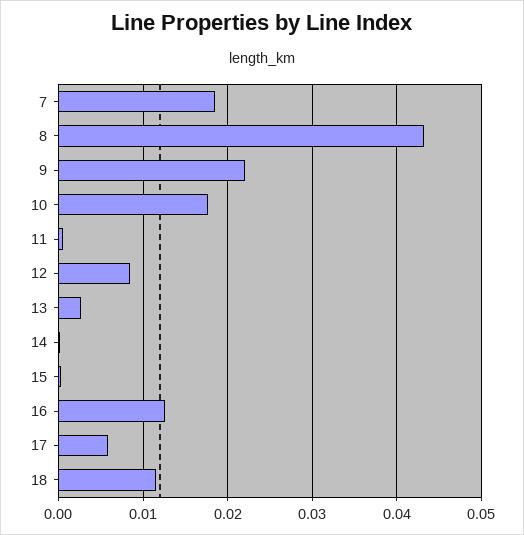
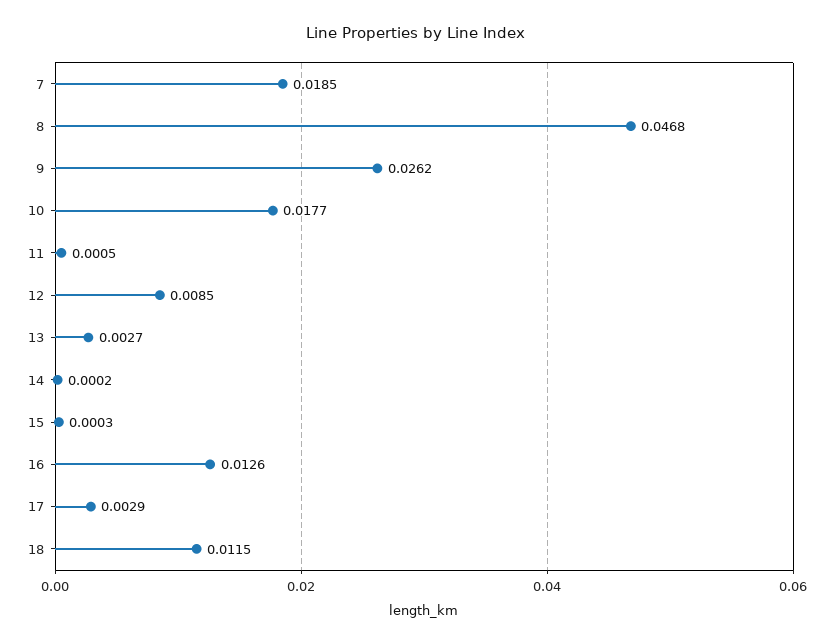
8: 0.043 -> 0.0468
9: 0.022 -> 0.0262
17: 0.006 -> 0.0029

